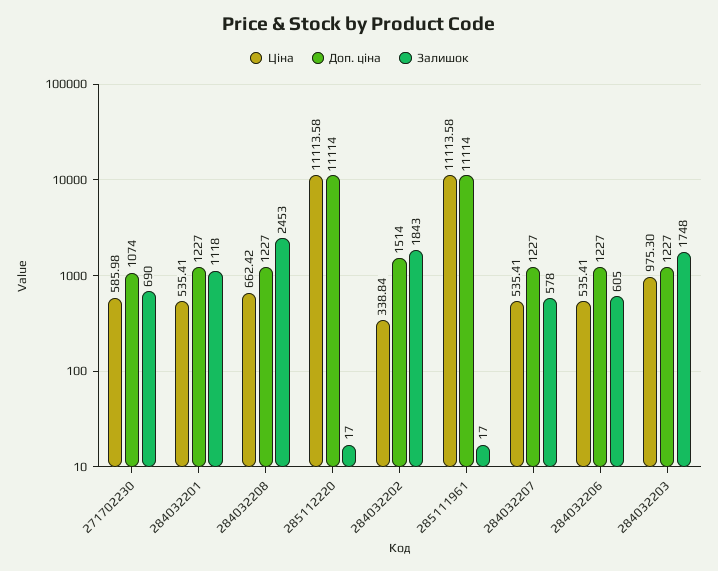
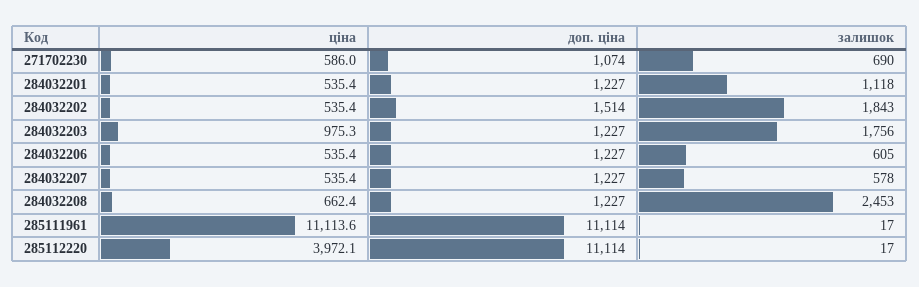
Ціна, 285112220: 11113.58 -> 3972.1
Ціна, 284032202: 338.84 -> 535.4
Залишок, 284032203: 1748 -> 1756

